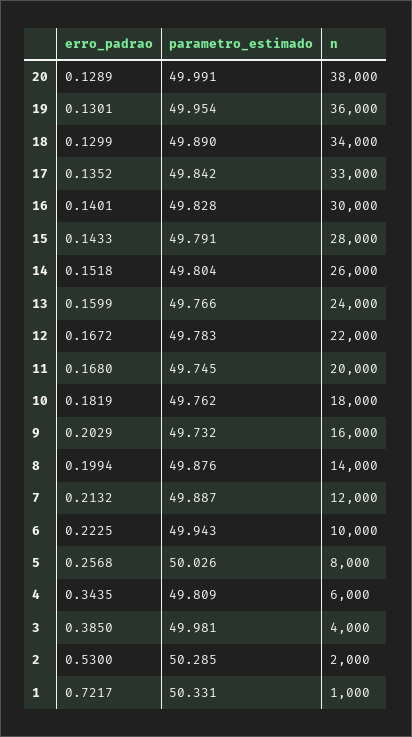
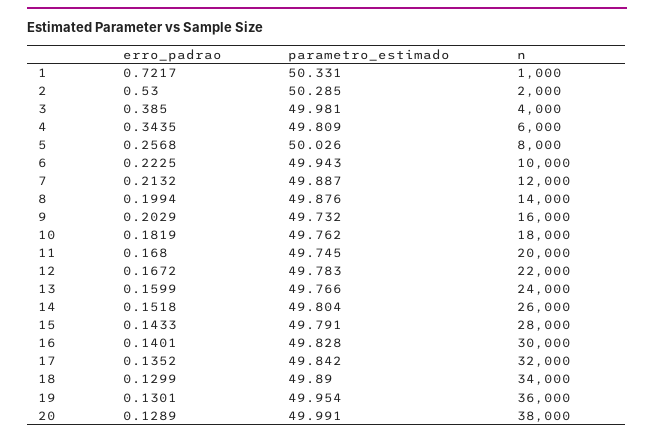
n, 17: 33000 -> 32000

